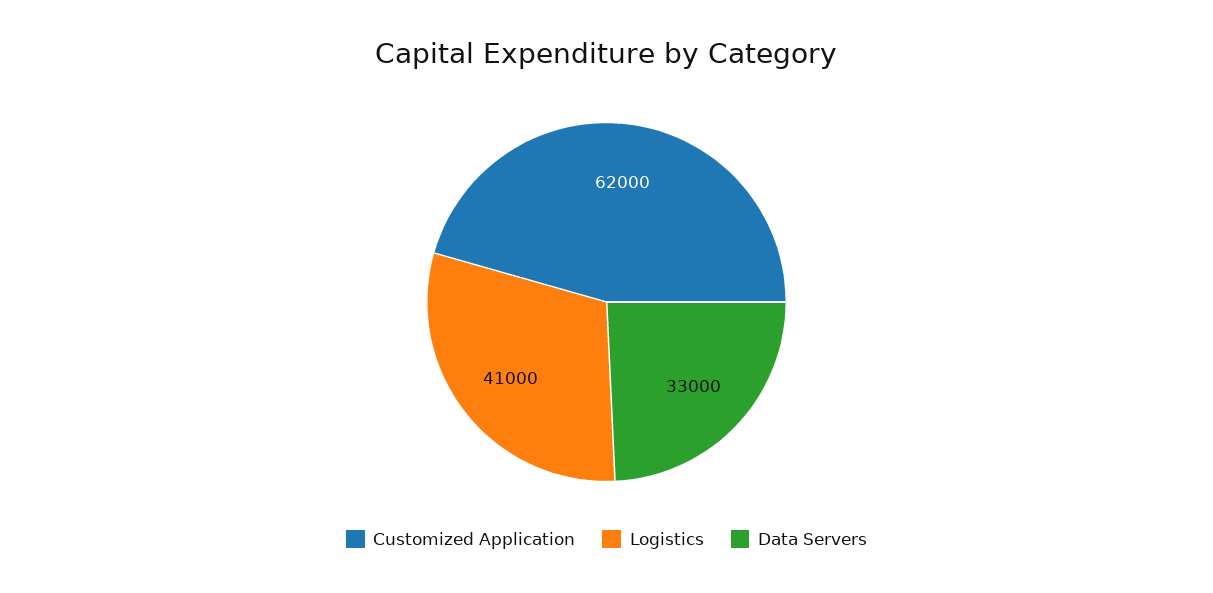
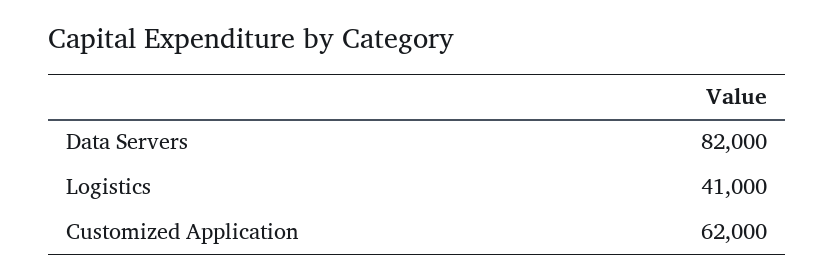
Data Servers: 33000 -> 82000

